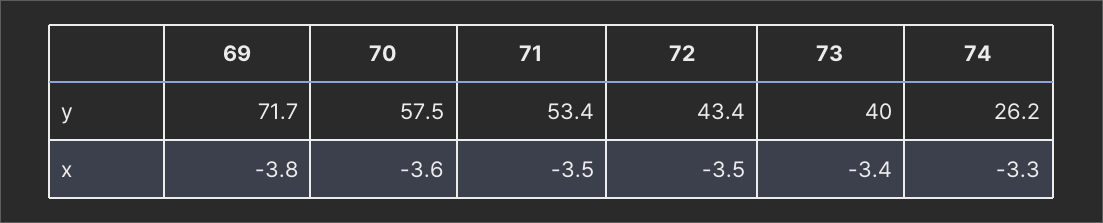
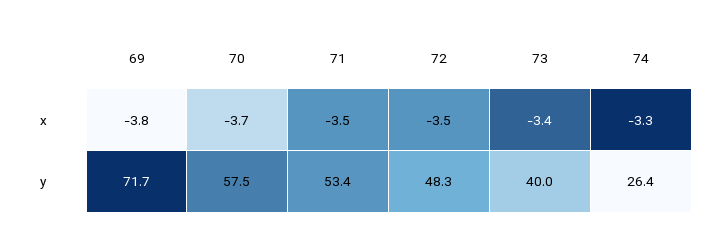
72, y: 43.4 -> 48.3
74, y: 26.2 -> 26.4
70, x: -3.6 -> -3.7

